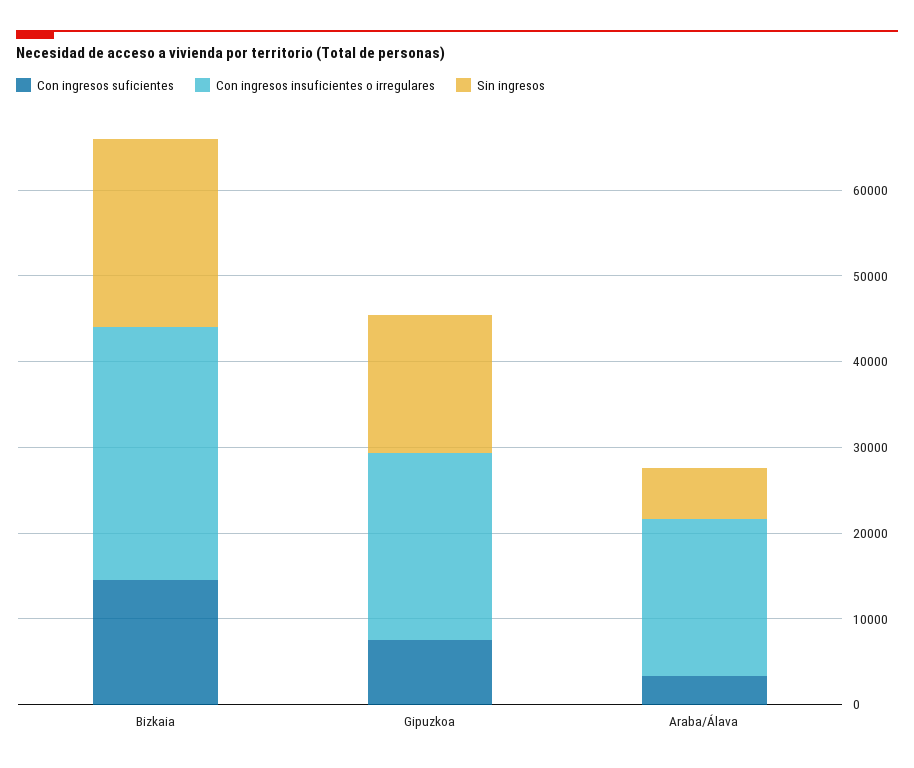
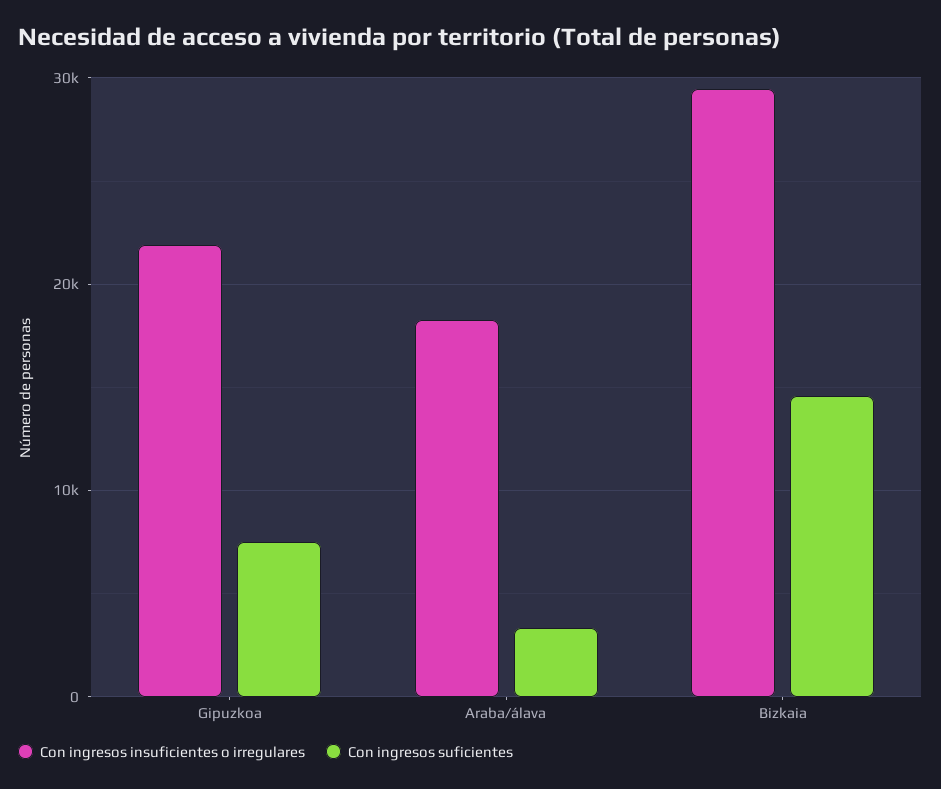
Sin ingresos, Bizkaia: 22000 -> none
Sin ingresos, Gipuzkoa: 16000 -> none
Sin ingresos, Araba/Álava: 6000 -> none

